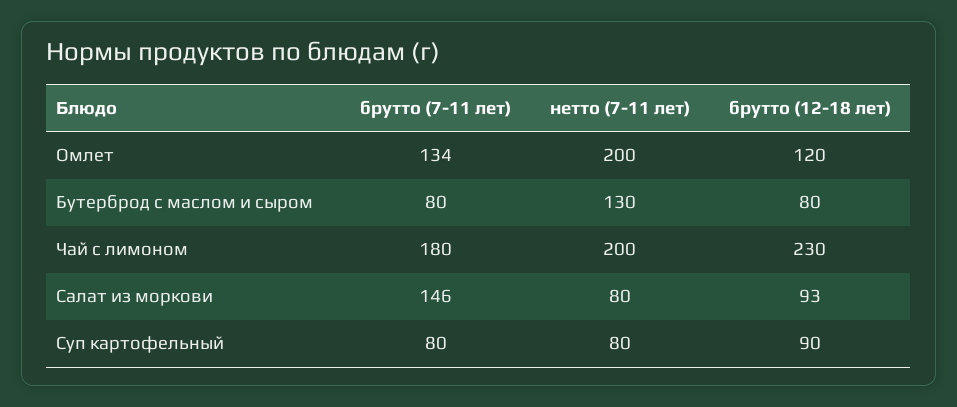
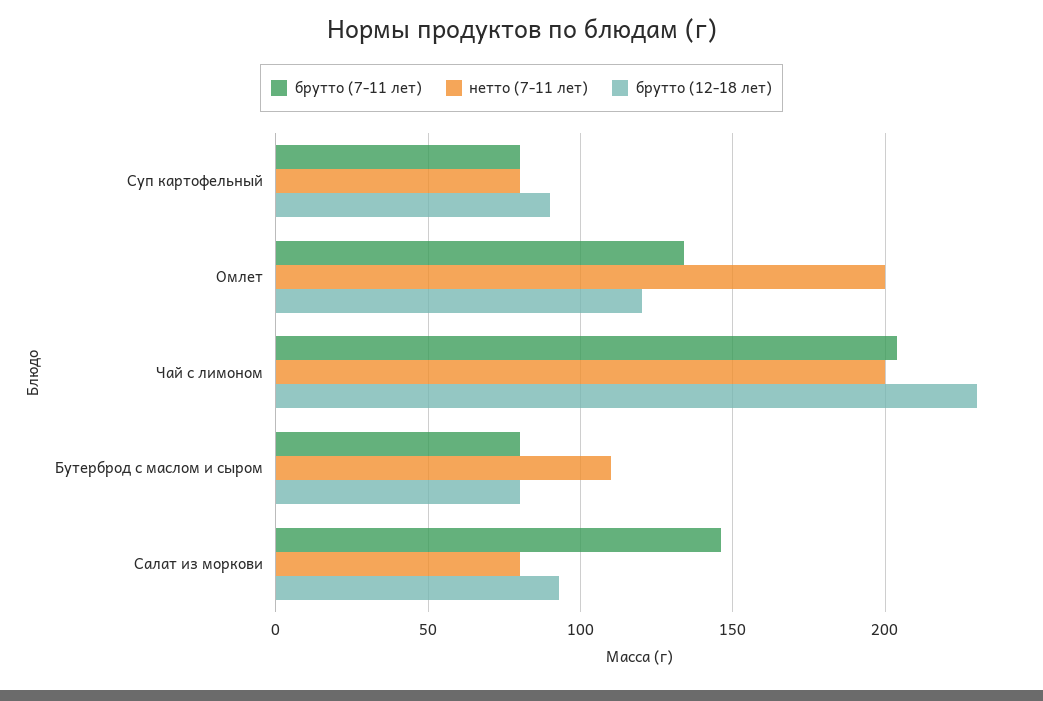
нетто (7-11 лет), Бутерброд с маслом и сыром: 130 -> 110
брутто (7-11 лет), Чай с лимоном: 180 -> 205

